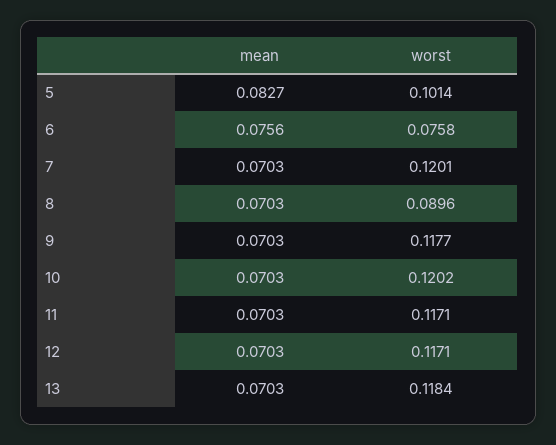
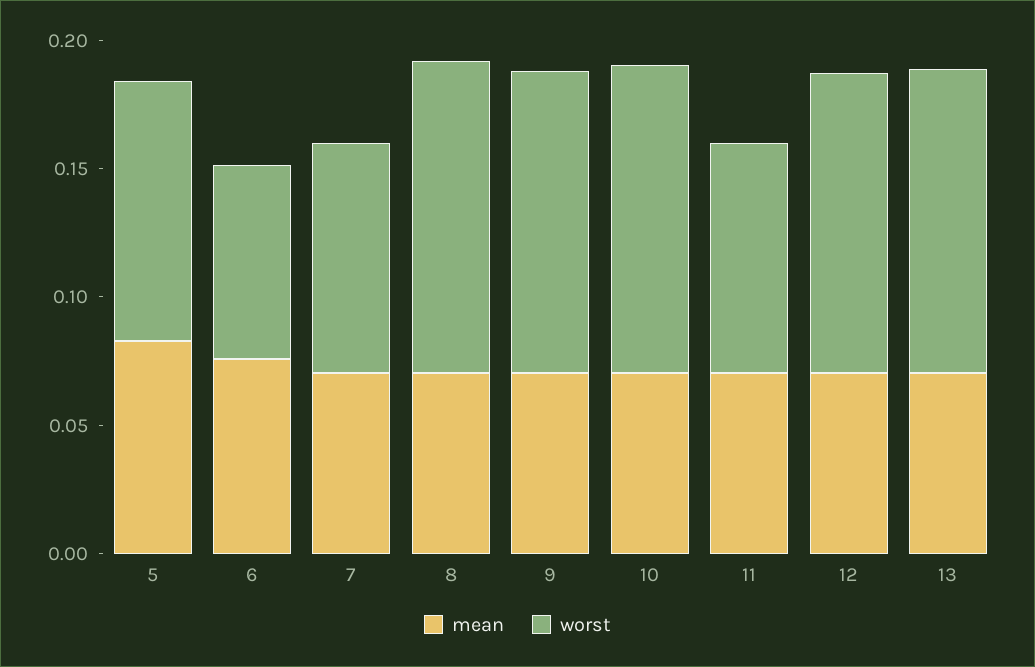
worst, 7: 0.1201 -> 0.09
worst, 8: 0.0896 -> 0.12
worst, 11: 0.1171 -> 0.09

